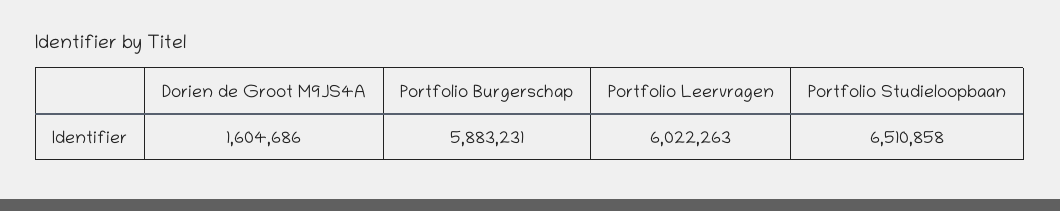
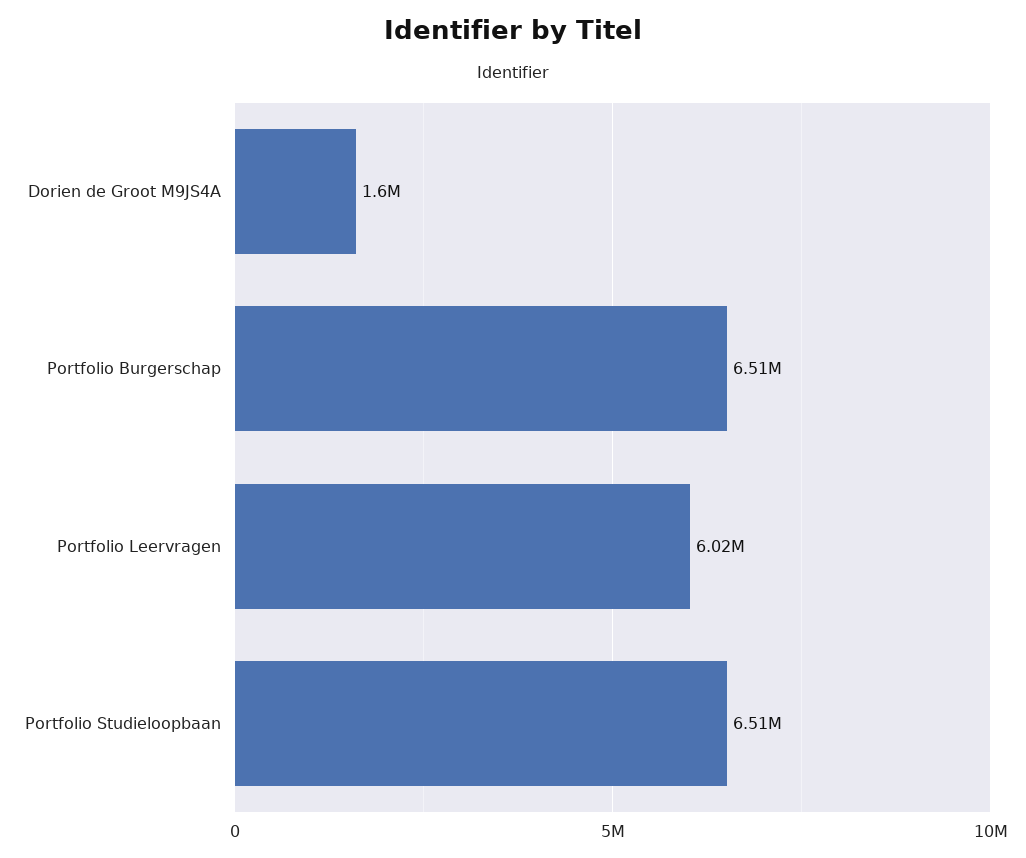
Portfolio Burgerschap: 5883231 -> 6510000

